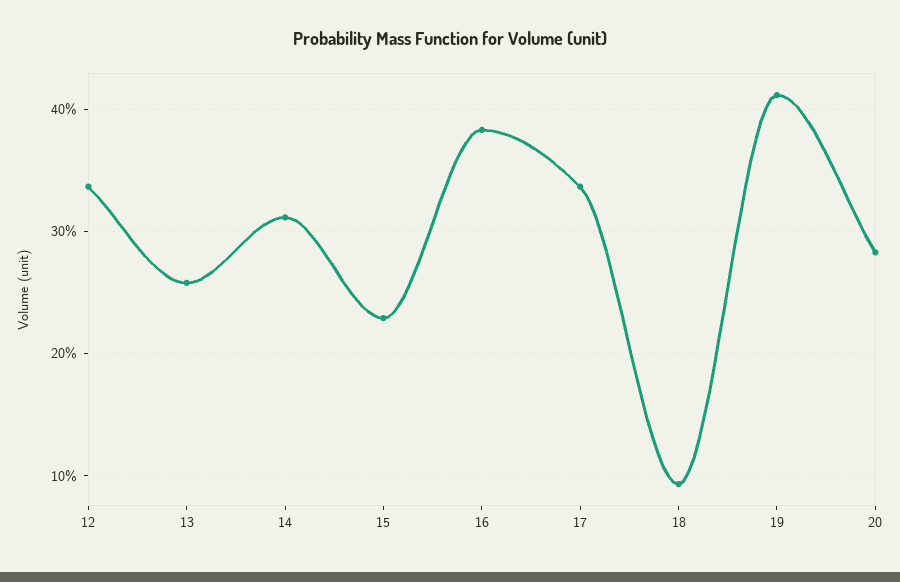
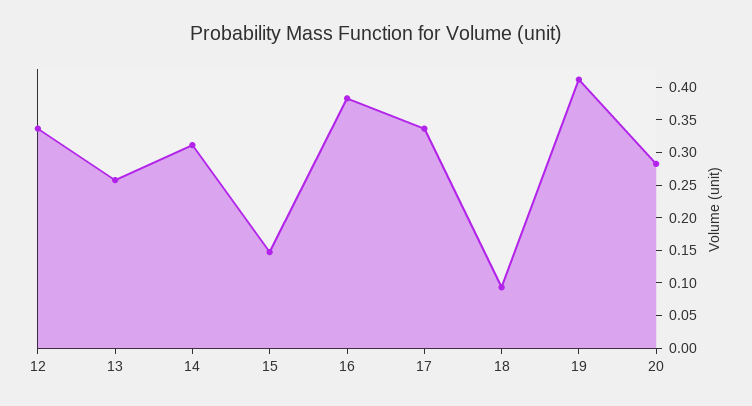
15: 0.23 -> 0.15

